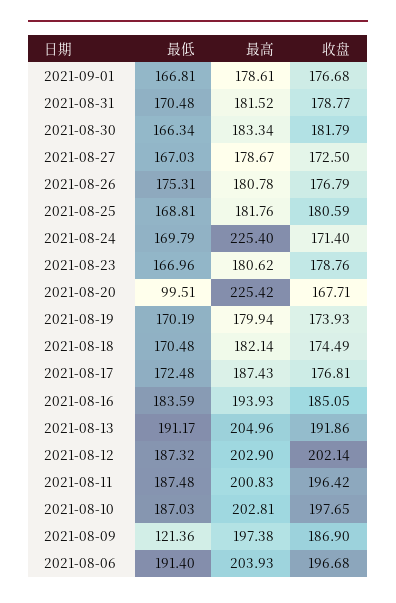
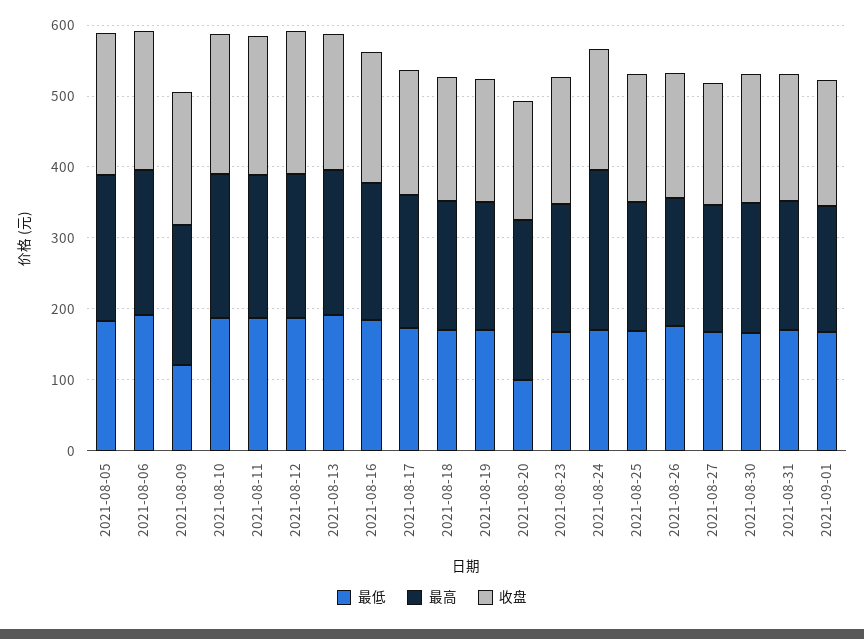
最低, 2021-08-05: none -> 180
最高, 2021-08-05: none -> 200
收盘, 2021-08-05: none -> 200

